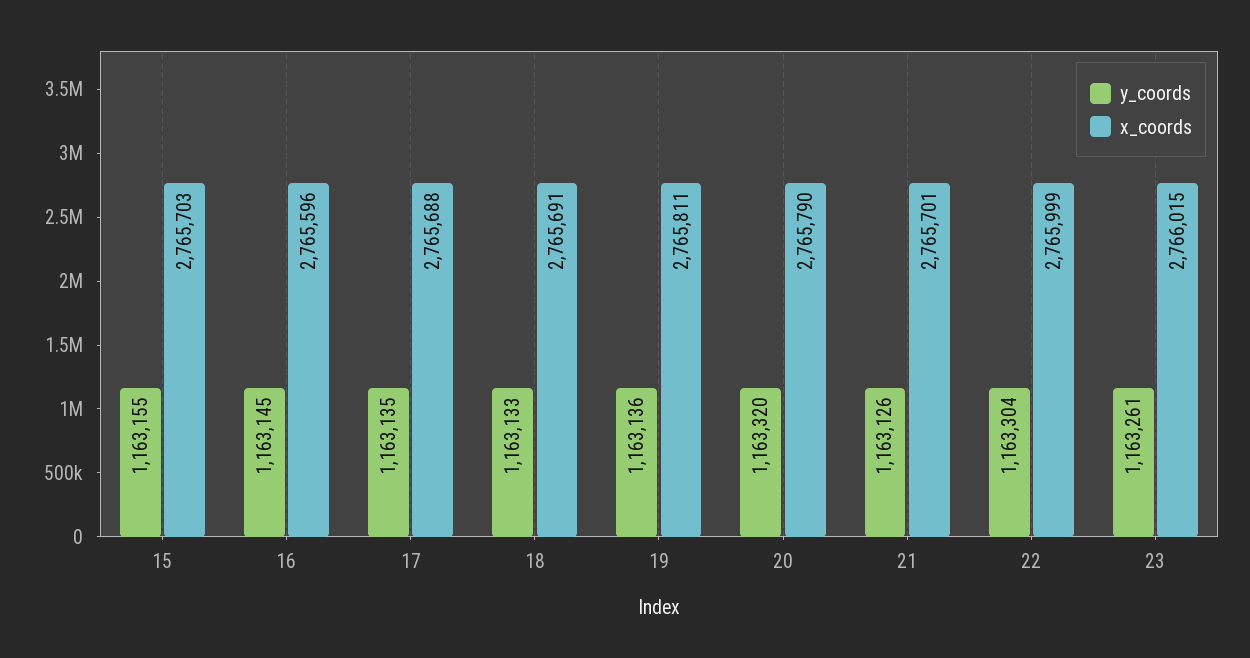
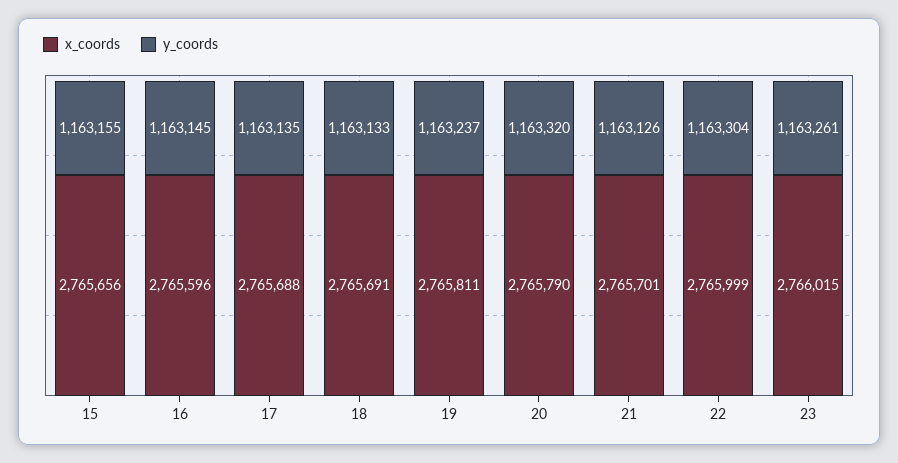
x_coords, 15: 2765703 -> 2765656
y_coords, 19: 1163136 -> 1163237

